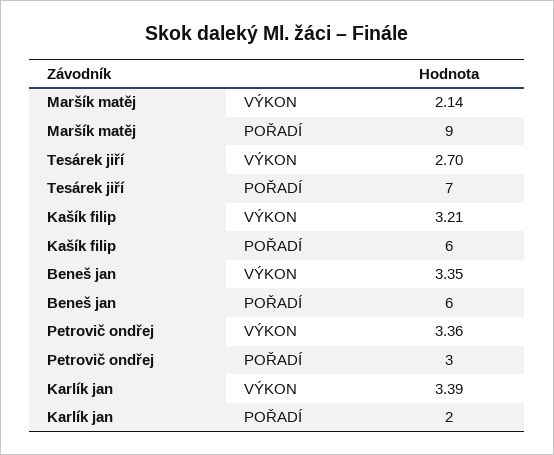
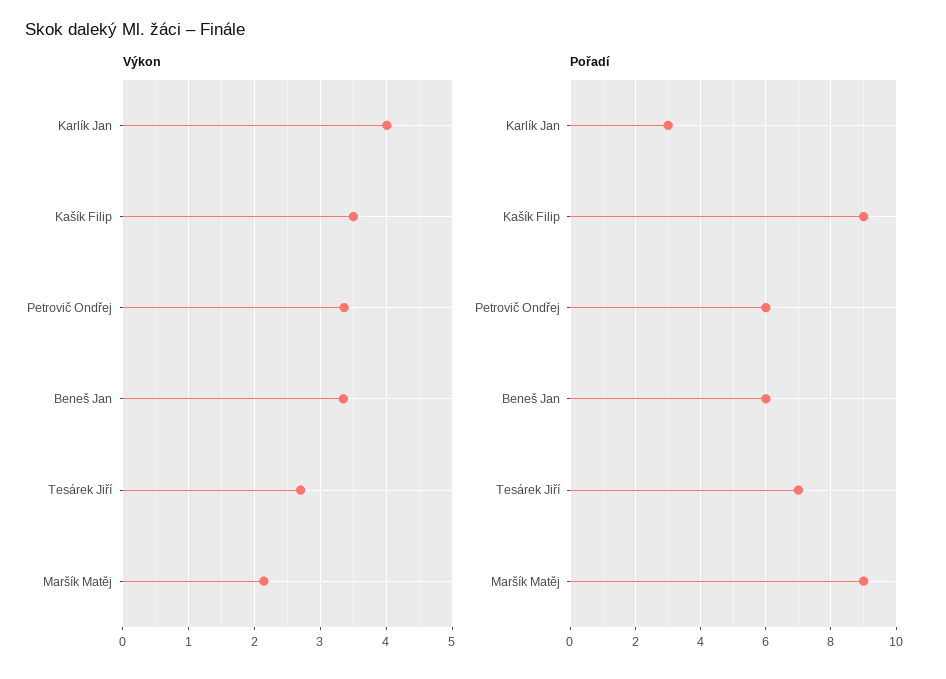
VÝKON, Kašík filip: 3.21 -> 3.5
POŘADÍ, Kašík filip: 6 -> 9
POŘADÍ, Petrovič ondřej: 3 -> 6
VÝKON, Karlík jan: 3.39 -> 4
POŘADÍ, Karlík jan: 2 -> 3

